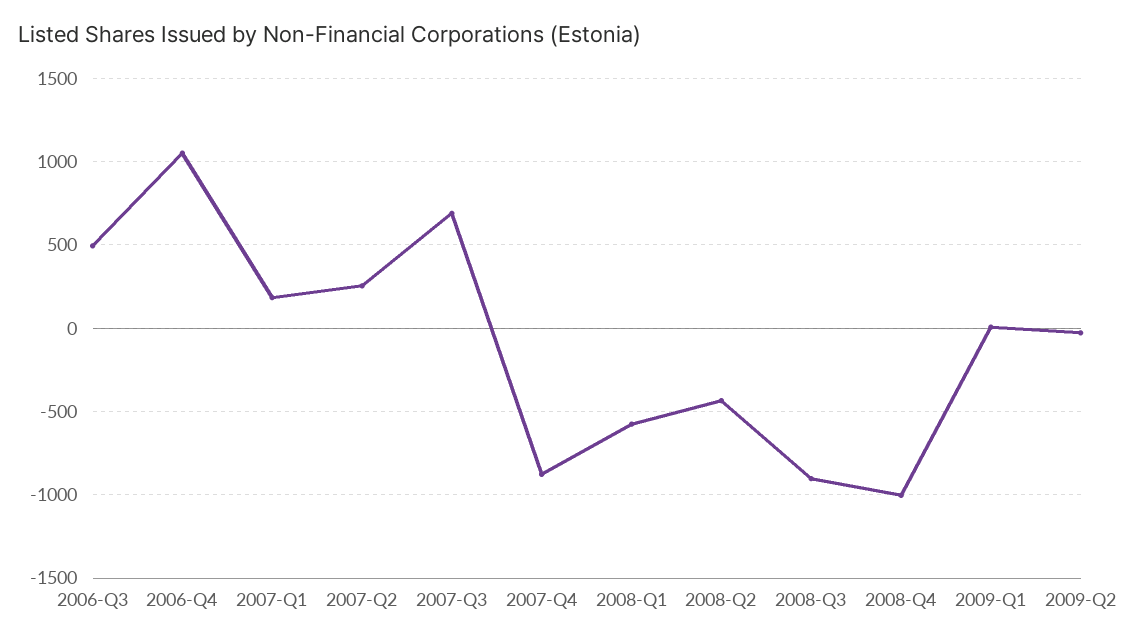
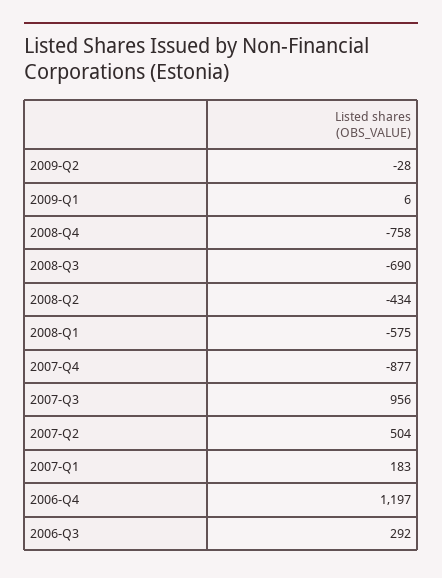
2006-Q3: 500 -> 292
2006-Q4: 1050 -> 1197
2007-Q2: 250 -> 504
2007-Q3: 700 -> 956
2008-Q3: -900 -> -690
2008-Q4: -1000 -> -758

